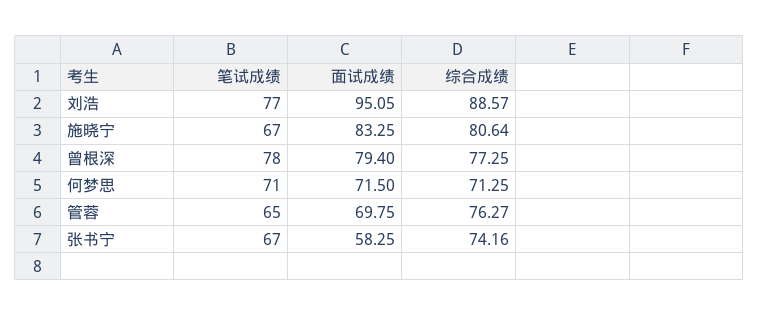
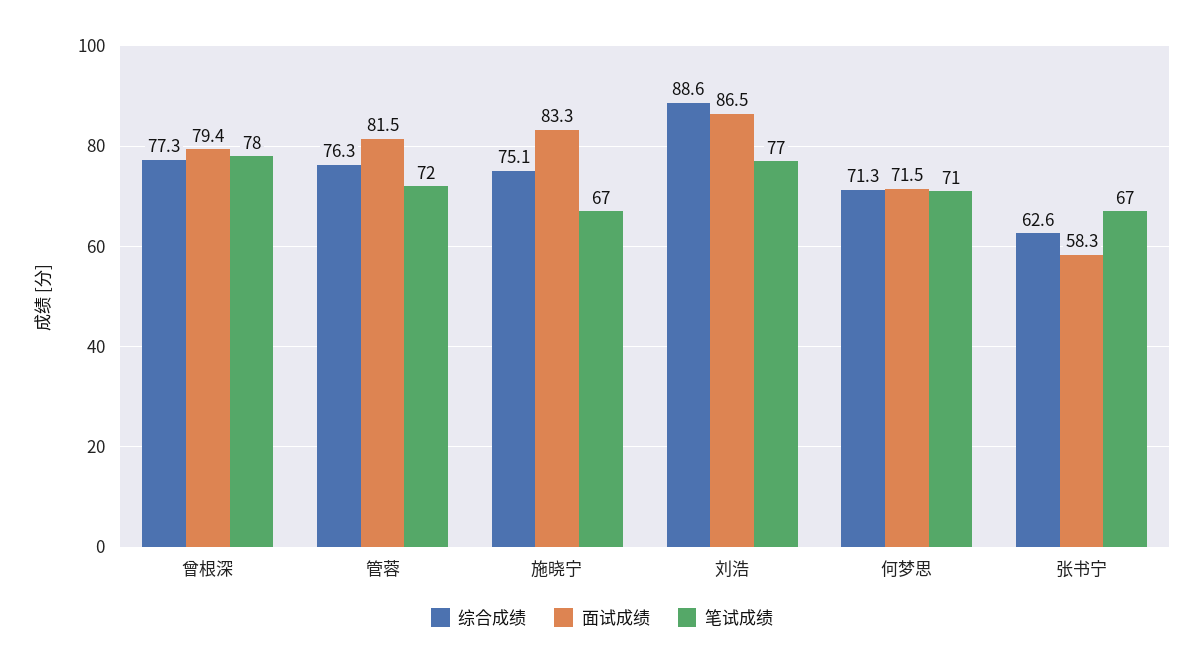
面试成绩, 刘浩: 95.05 -> 86.5
综合成绩, 施晓宁: 80.64 -> 75.1
笔试成绩, 管蓉: 65 -> 72
面试成绩, 管蓉: 69.75 -> 81.5
综合成绩, 张书宁: 74.16 -> 62.6

